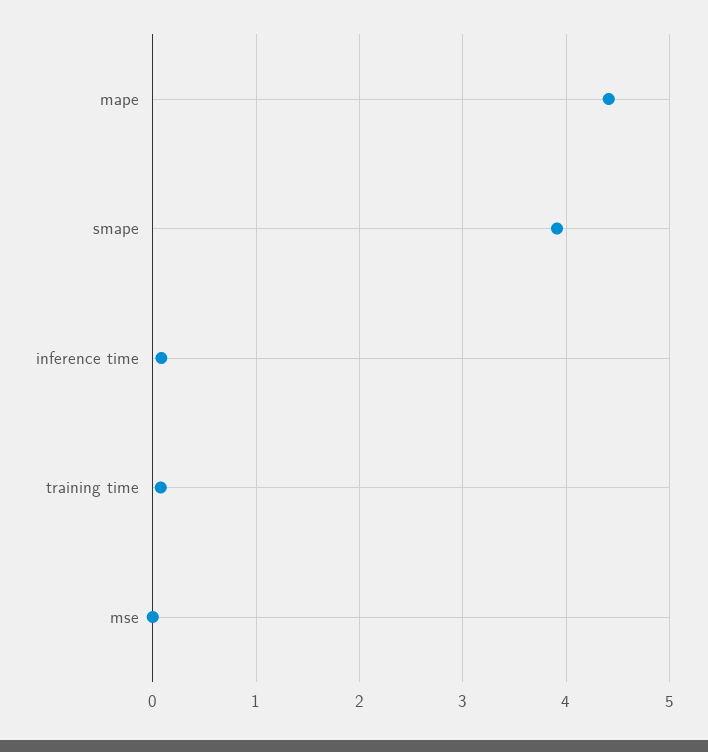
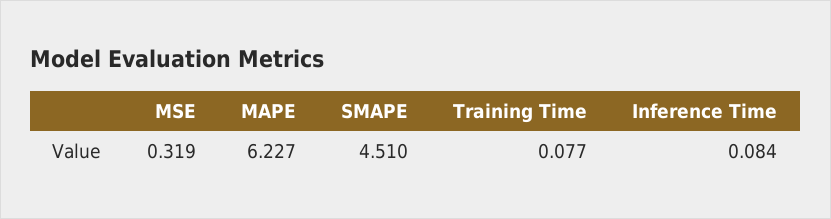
mape: 4.4 -> 6.227
smape: 3.9 -> 4.51
mse: 0 -> 0.319

